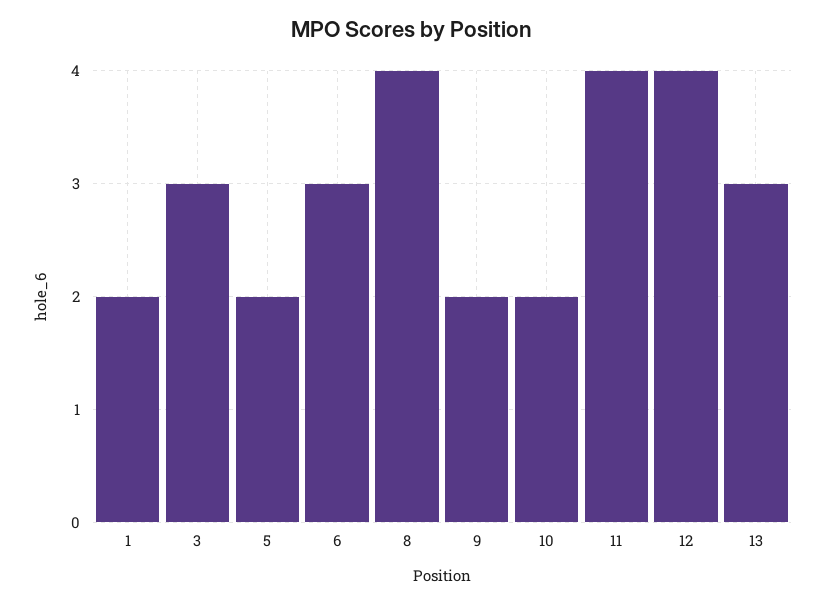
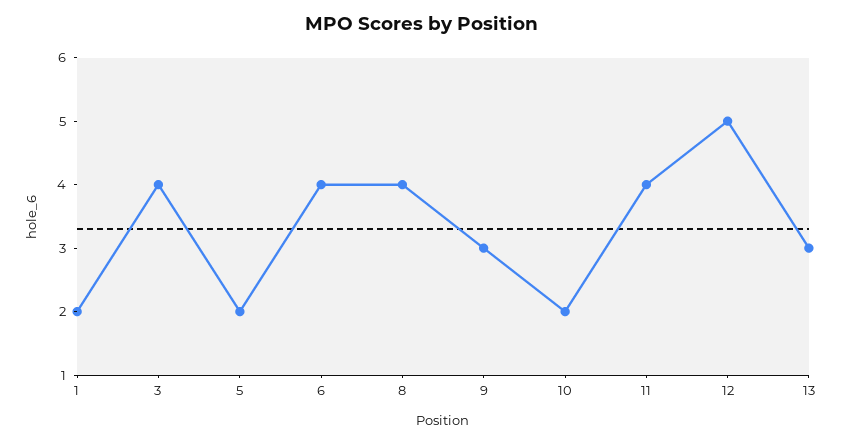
3: 3 -> 4
6: 3 -> 4
9: 2 -> 3
12: 4 -> 5

